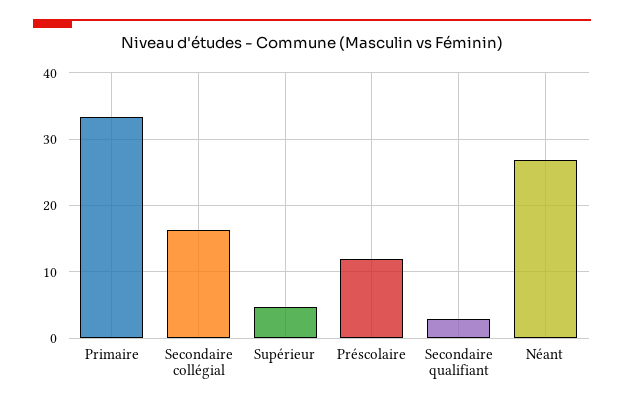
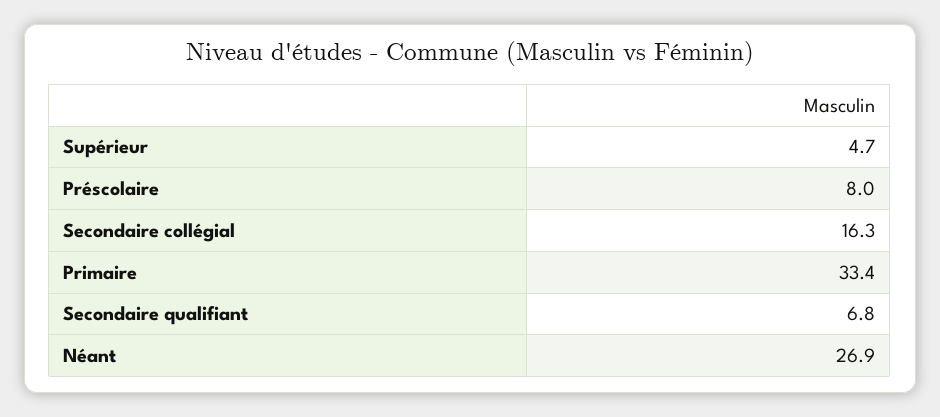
Préscolaire: 12 -> 8
Secondaire qualifiant: 3 -> 6.8

